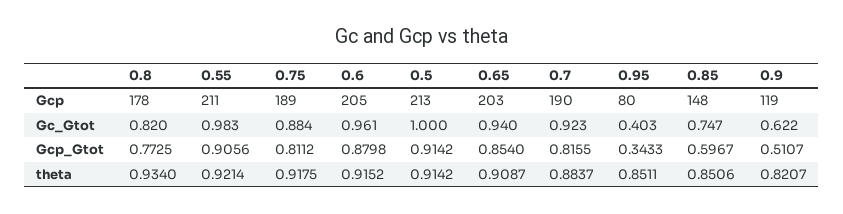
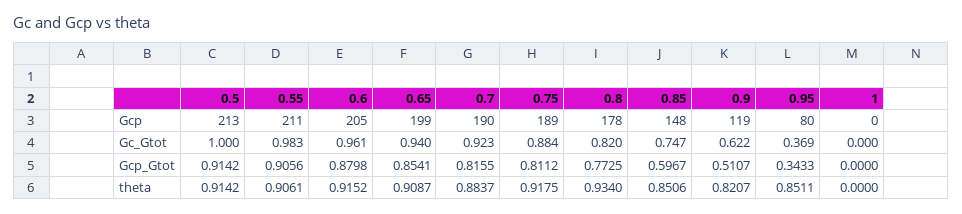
0.65, Gcp: 203 -> 199
0.95, Gc_Gtot: 0.403 -> 0.369
0.65, Gcp_Gtot: 0.854 -> 0.8541
0.55, theta: 0.9214 -> 0.9061
1, Gcp: none -> 0
1, Gc_Gtot: none -> 0
1, Gcp_Gtot: none -> 0
1, theta: none -> 0

